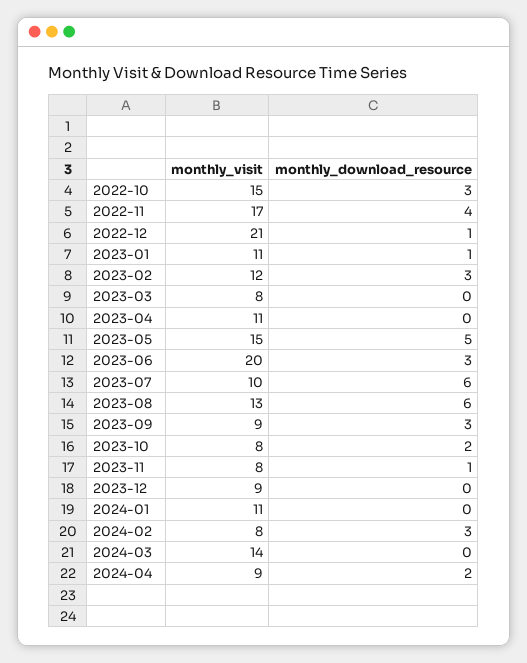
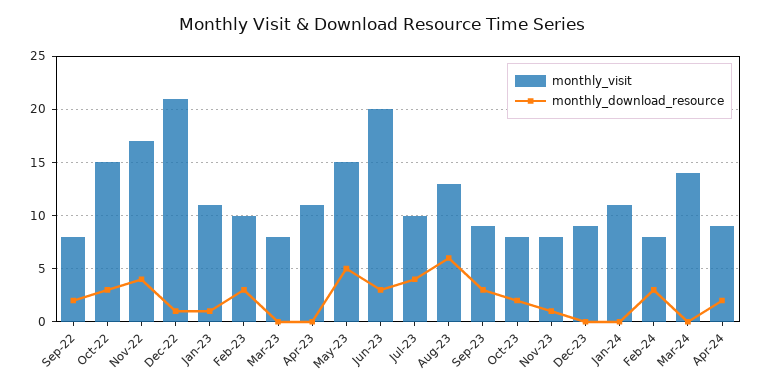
monthly_visit, 2023-02: 12 -> 10
monthly_download_resource, 2023-07: 6 -> 4
monthly_visit, Sep-22: none -> 8
monthly_download_resource, Sep-22: none -> 2

